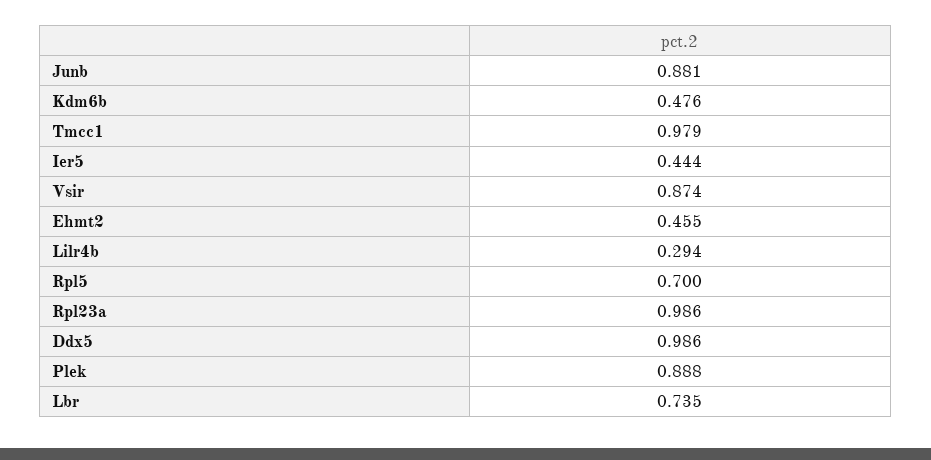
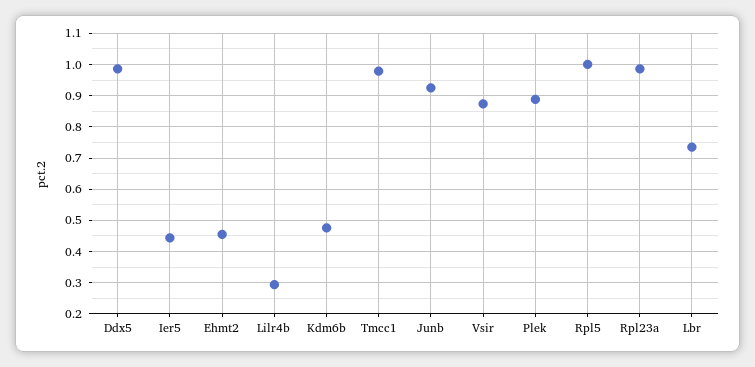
Junb: 0.881 -> 0.92
Rpl5: 0.7 -> 1

